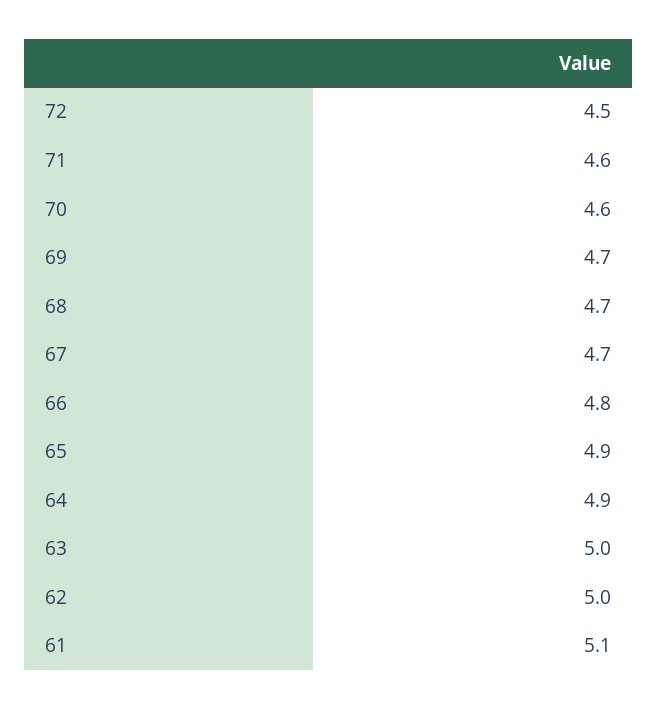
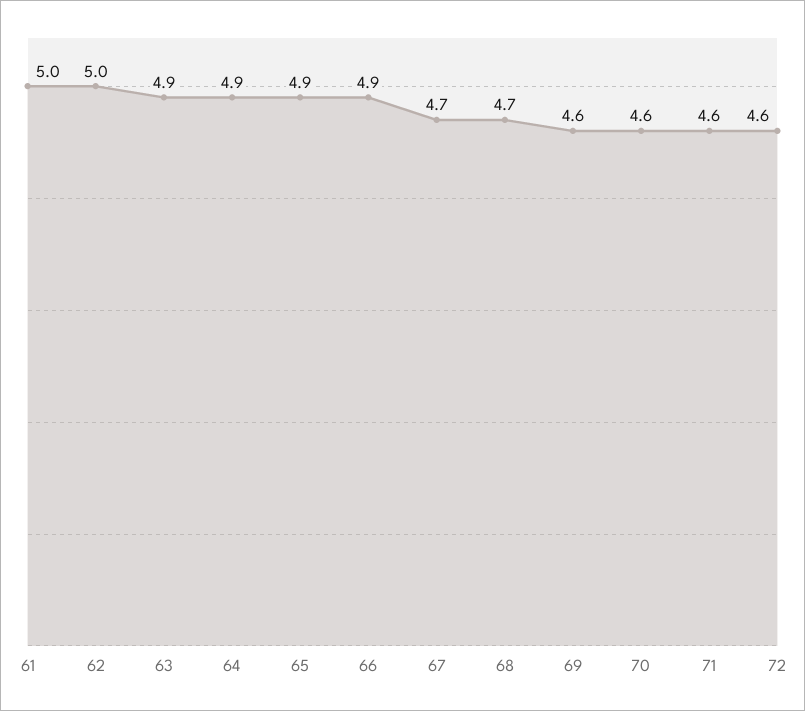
72: 4.5 -> 4.6
69: 4.7 -> 4.6
66: 4.8 -> 4.9
63: 5 -> 4.9
61: 5.1 -> 5

